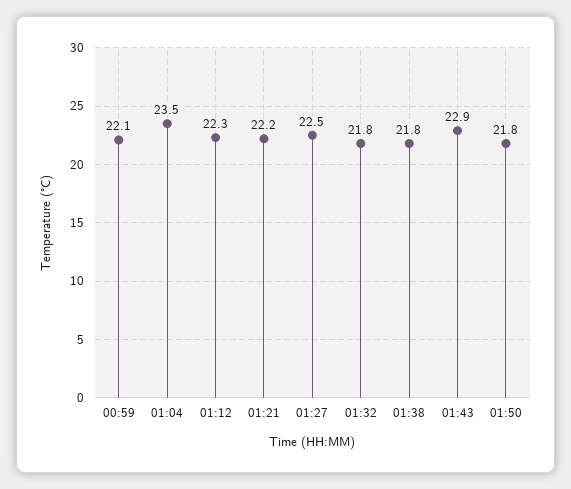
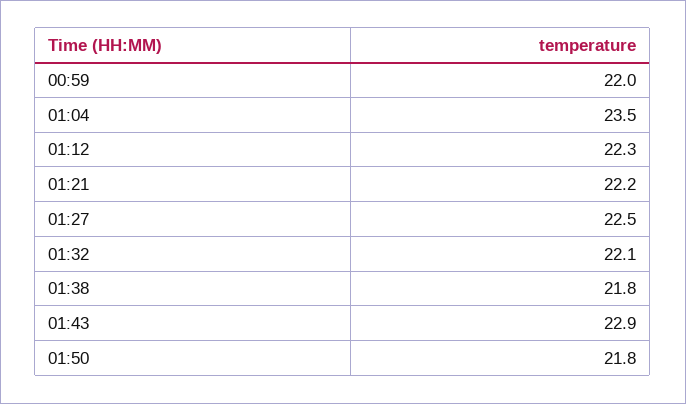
00:59: 22.1 -> 22
01:32: 21.8 -> 22.1

